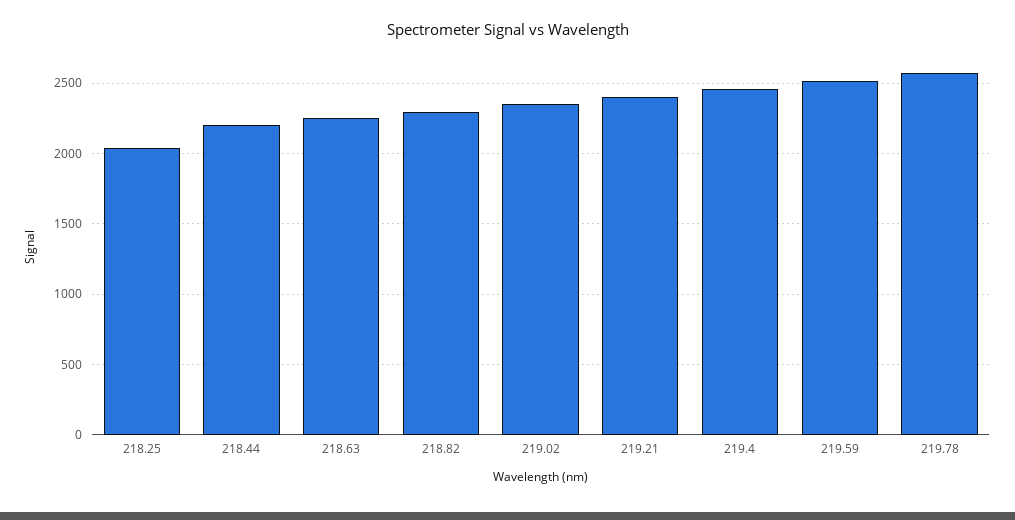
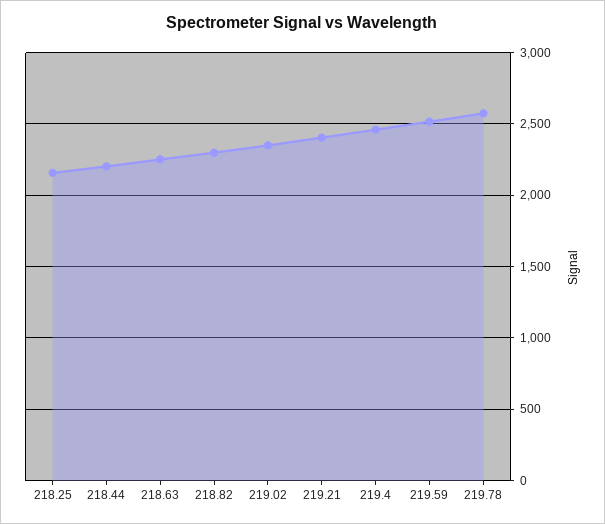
218.25: 2050 -> 2150

